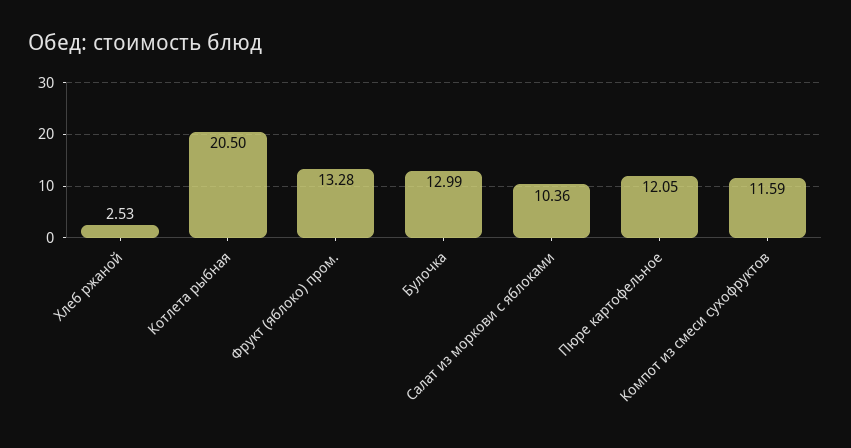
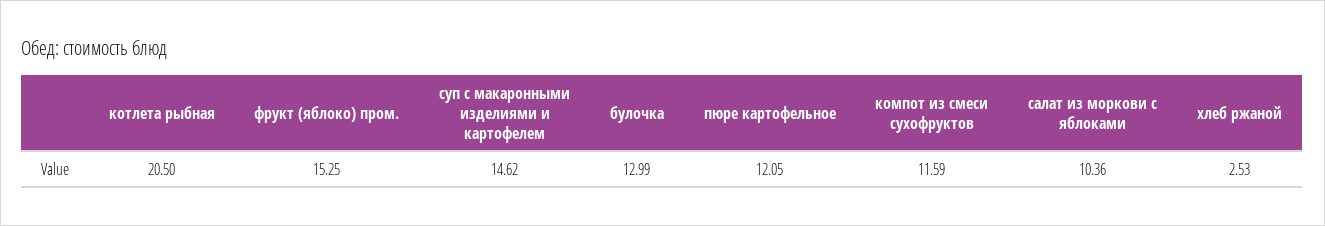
Фрукт (яблоко) пром.: 13.28 -> 15.25
суп с макаронными изделиями и картофелем: none -> 14.62

